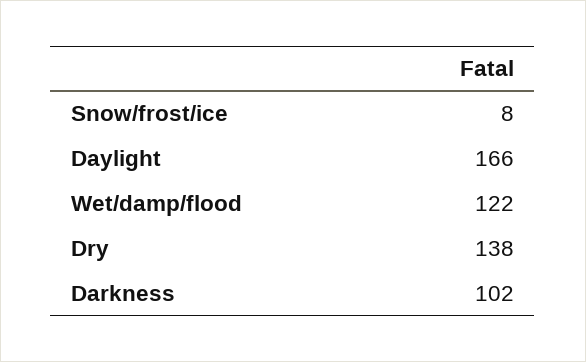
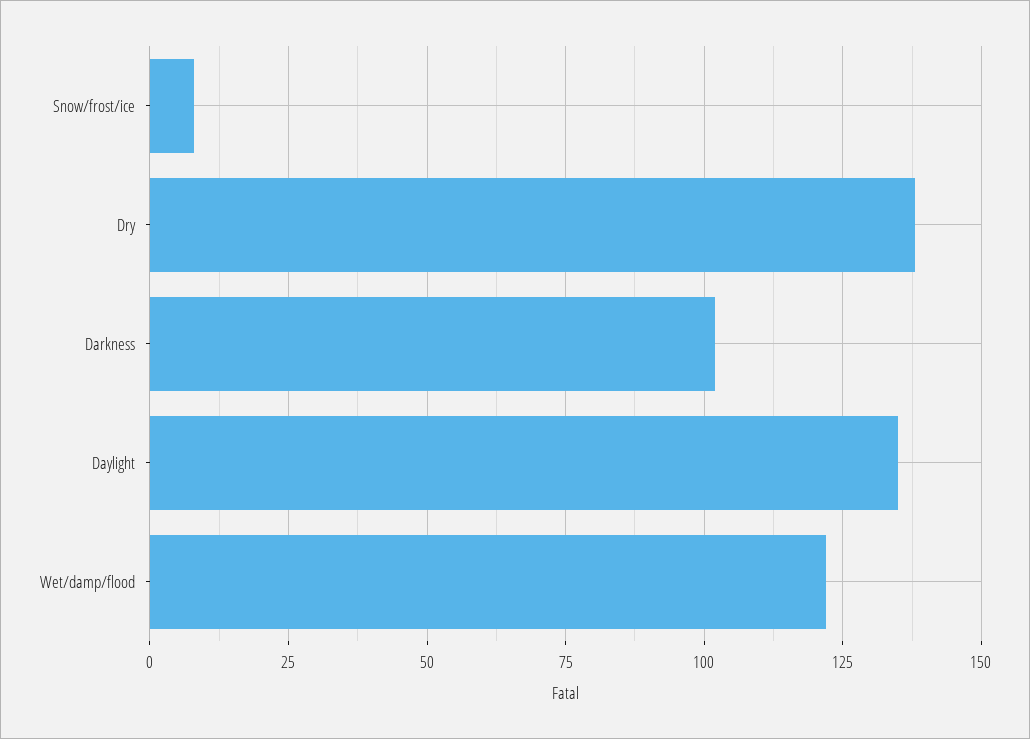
Daylight: 166 -> 135

